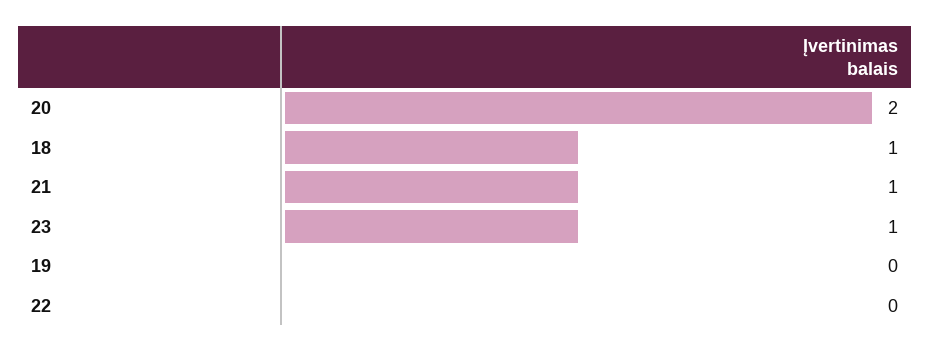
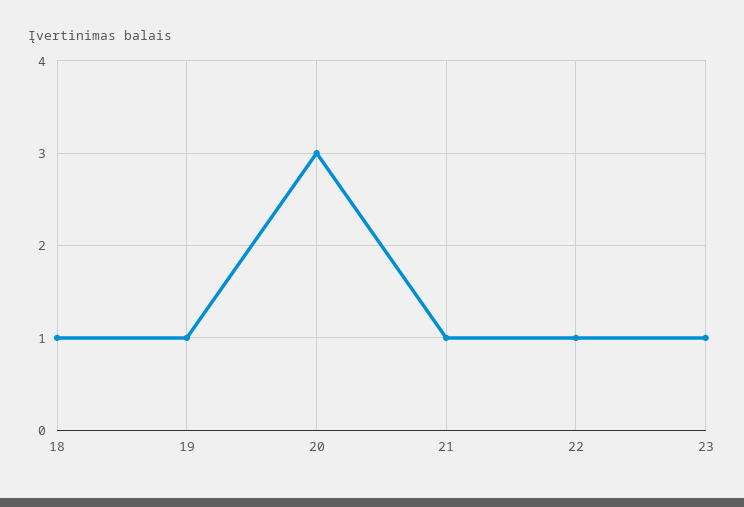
20: 2 -> 3
19: 0 -> 1
22: 0 -> 1

